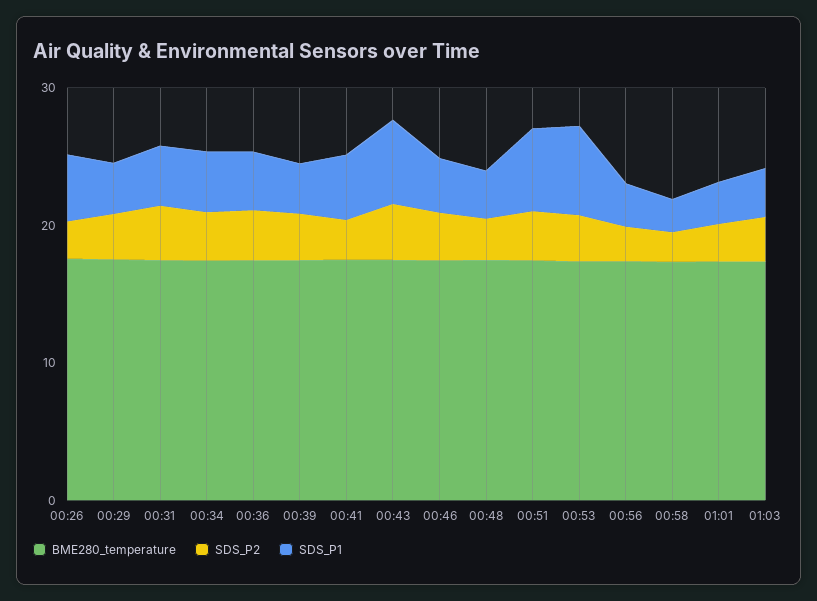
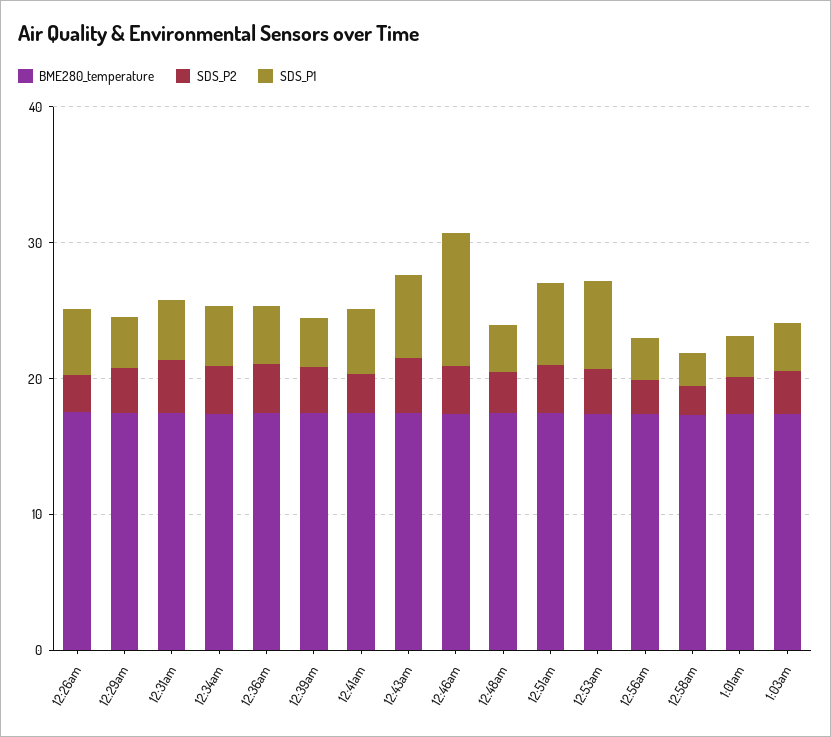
SDS_P1, 00:46: 4 -> 10

